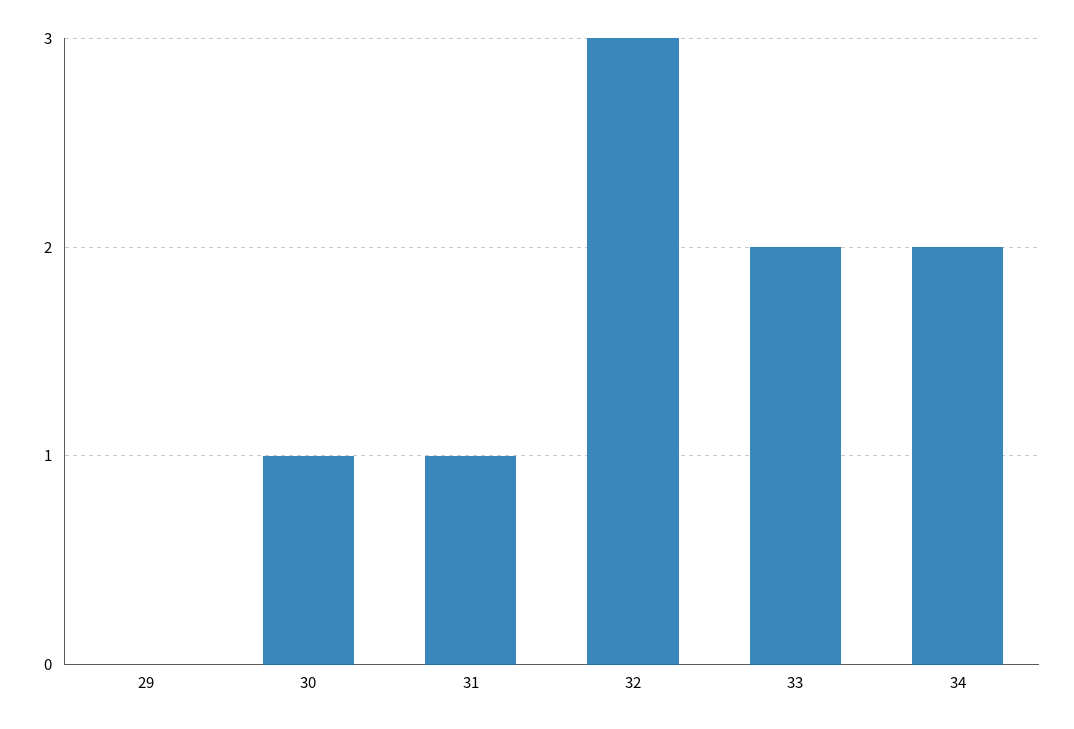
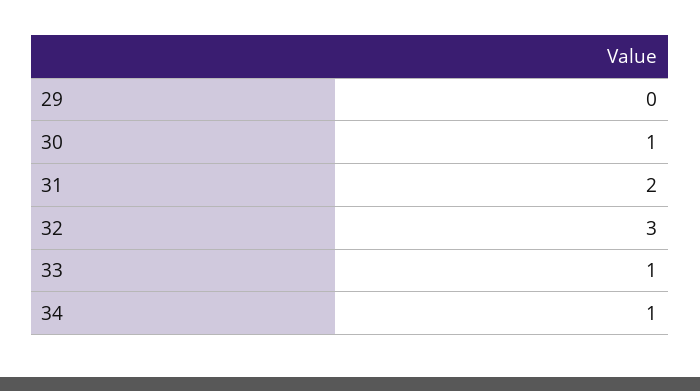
31: 1 -> 2
33: 2 -> 1
34: 2 -> 1

